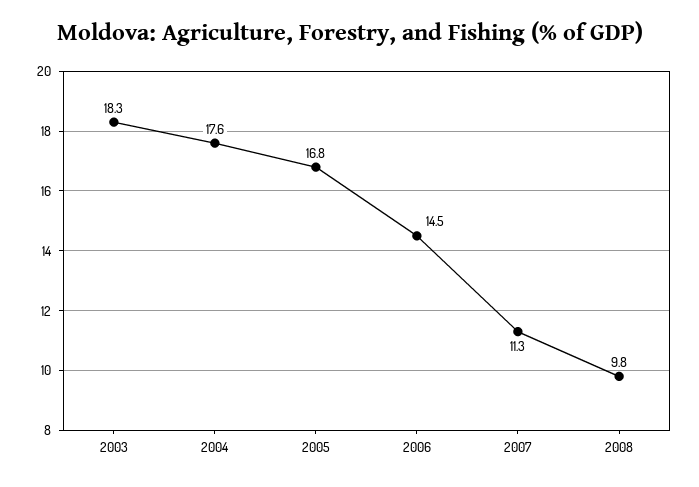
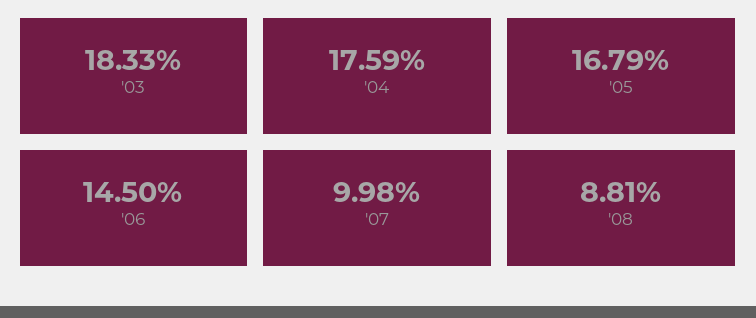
2007: 11.3 -> 9.98
2008: 9.8 -> 8.81

